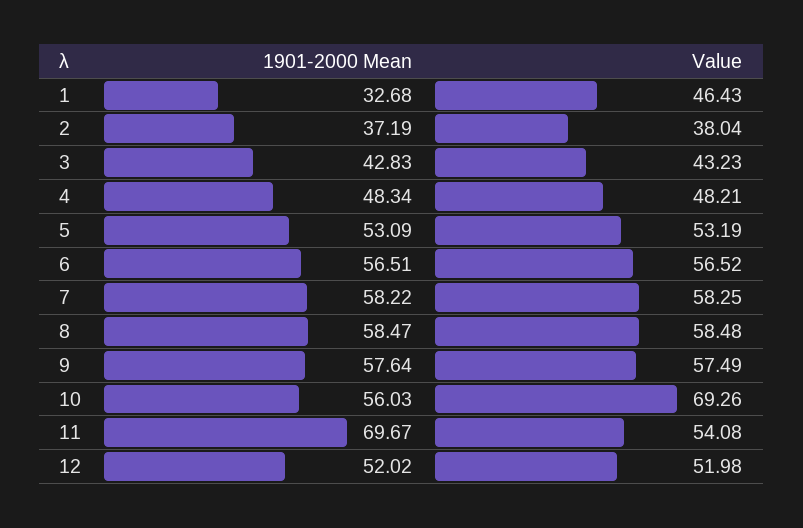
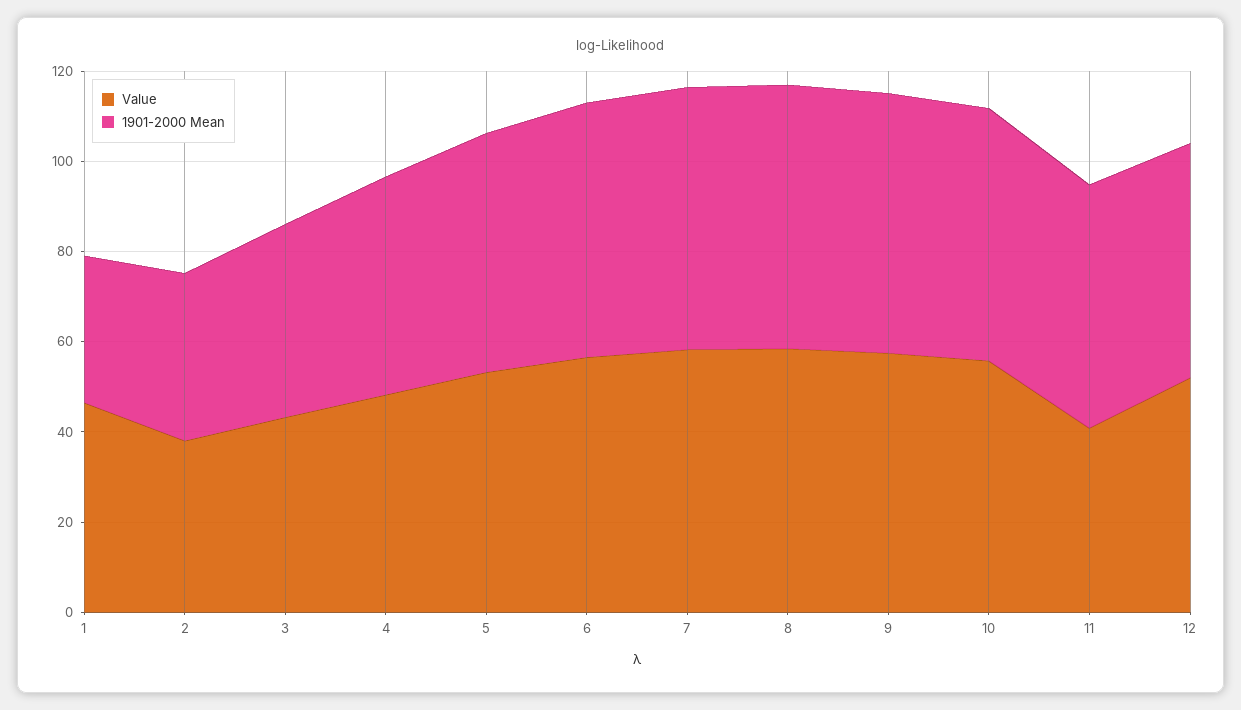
Value, 10: 69.26 -> 55
1901-2000 Mean, 11: 69.67 -> 55
Value, 11: 54.08 -> 40

